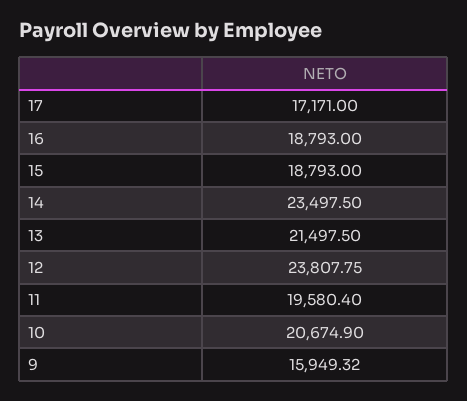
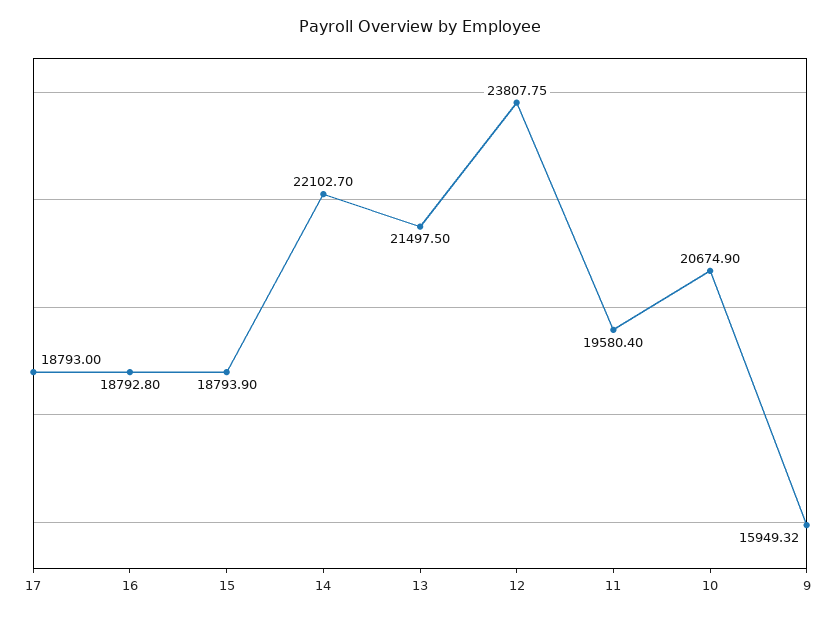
17: 17171 -> 18793
16: 18793 -> 18792.8
15: 18793 -> 18793.9
14: 23497.5 -> 22102.7

